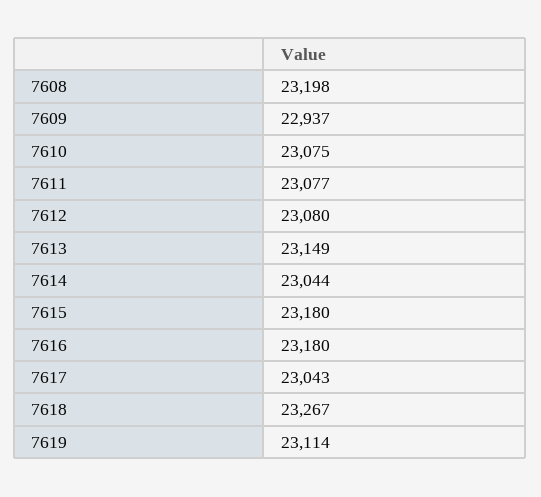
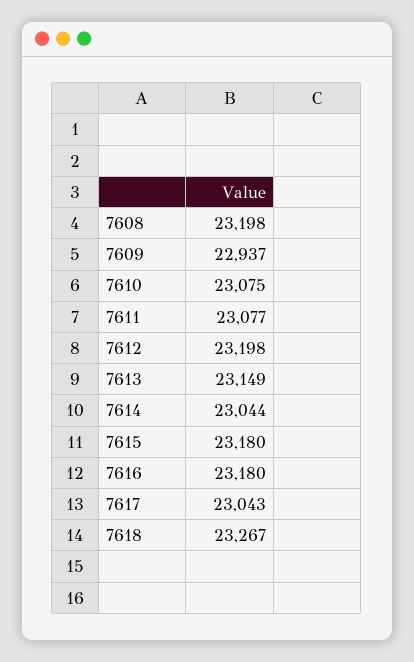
7612: 23080 -> 23198
7619: 23114 -> none

